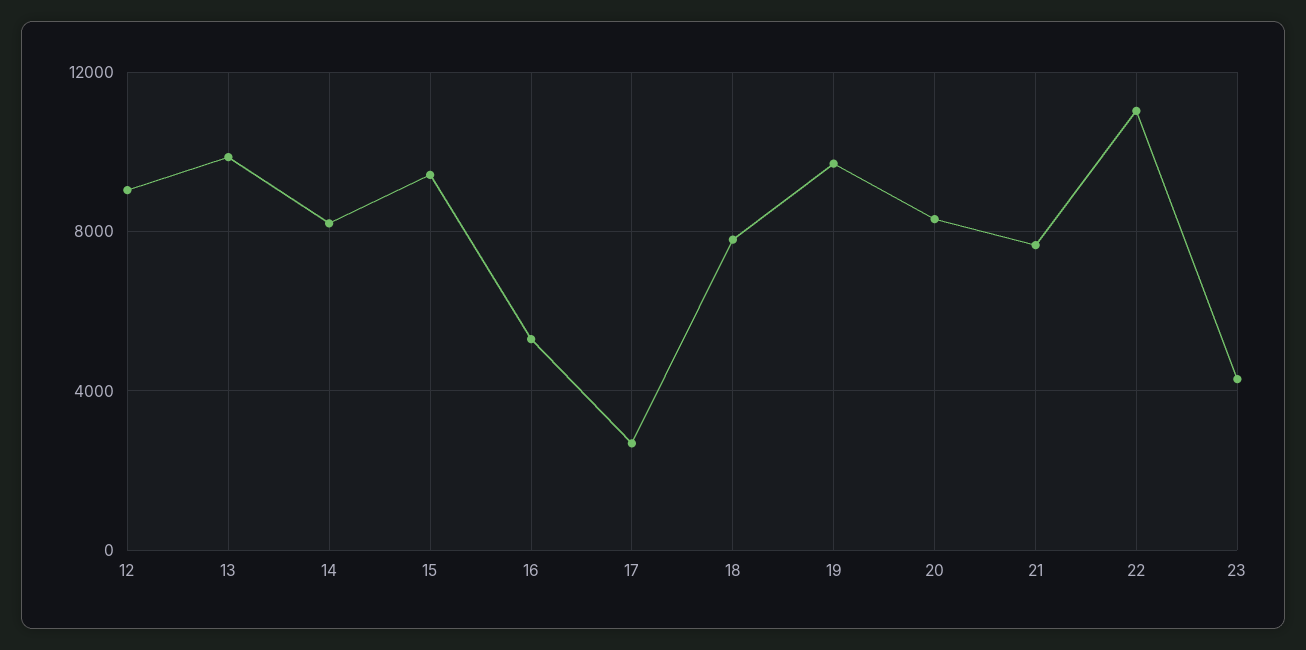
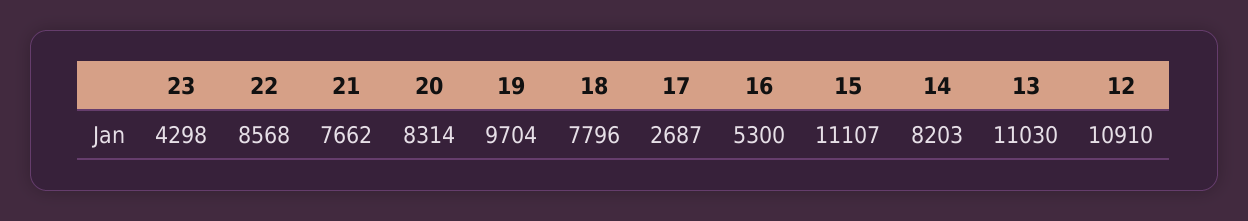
12: 9000 -> 10910
13: 10000 -> 11030
15: 9500 -> 11107
22: 11000 -> 8568

